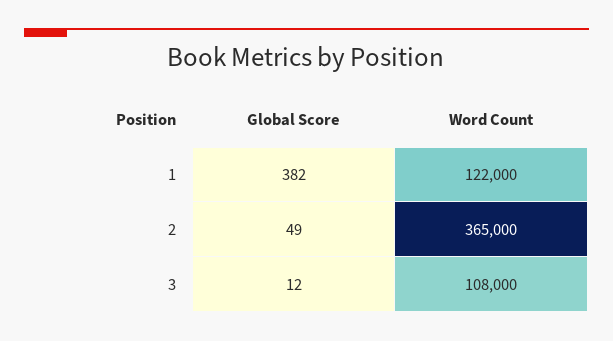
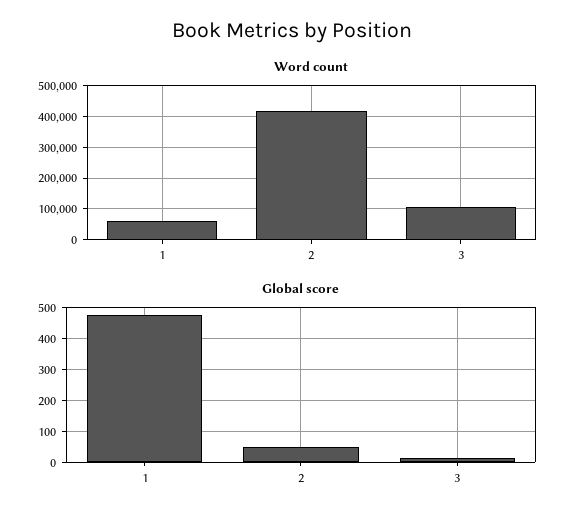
Global Score, 1: 382 -> 480
Word Count, 1: 122000 -> 60000
Word Count, 2: 365000 -> 420000

